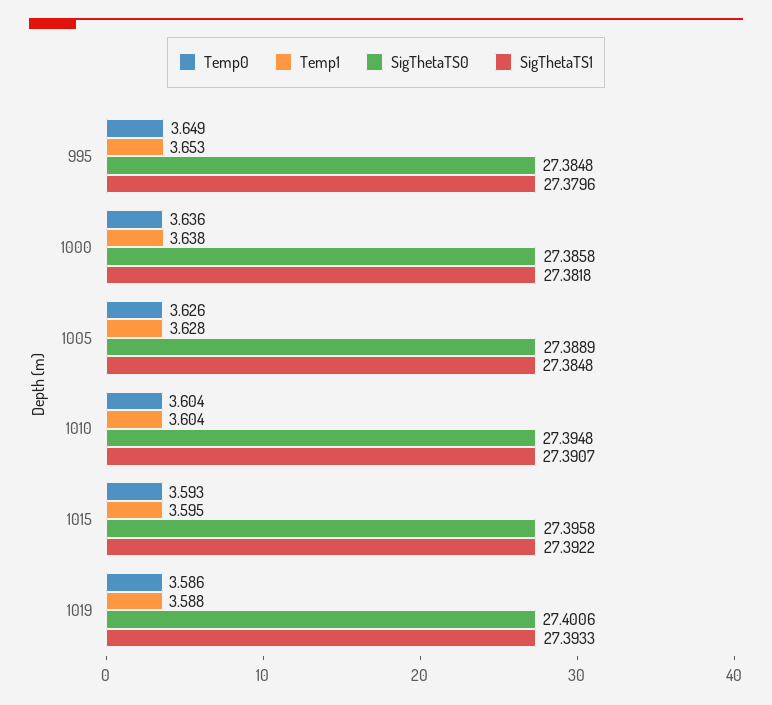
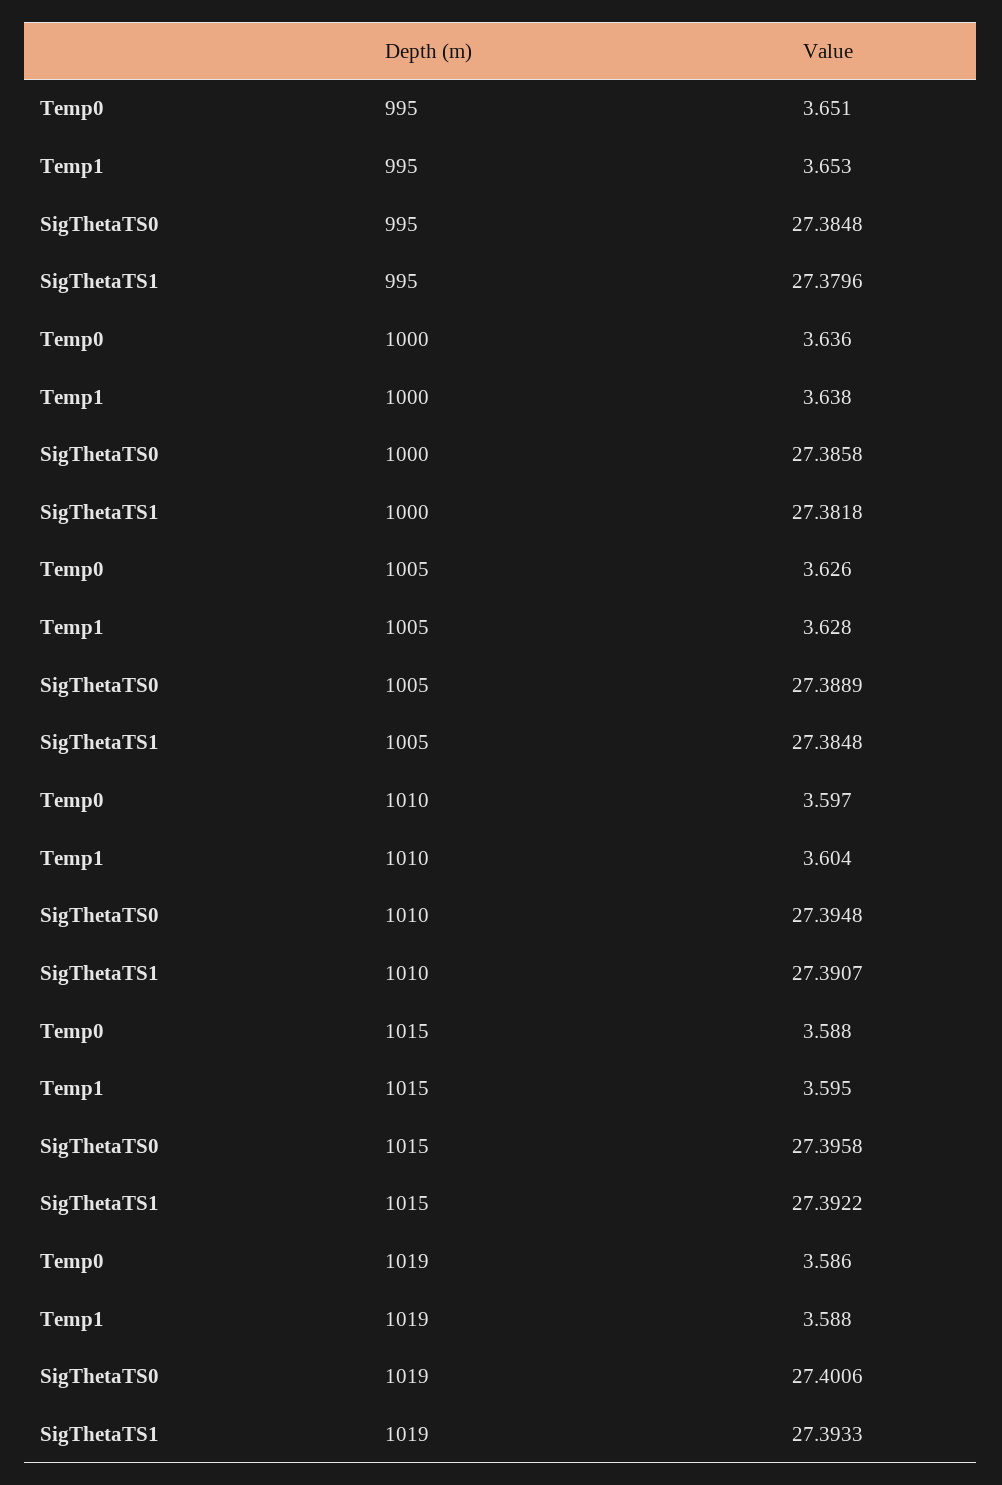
Temp0, 995: 3.649 -> 3.651
Temp0, 1010: 3.604 -> 3.597
Temp0, 1015: 3.593 -> 3.588

